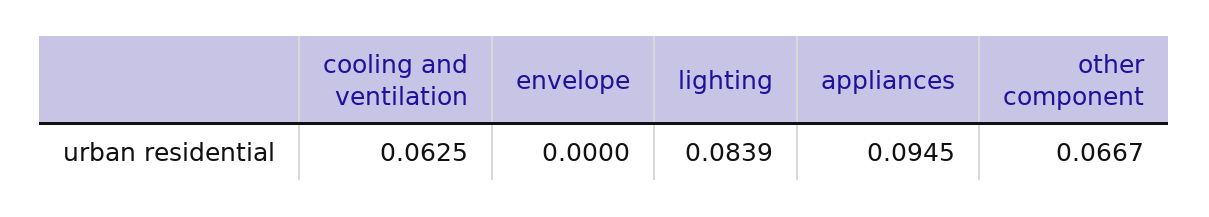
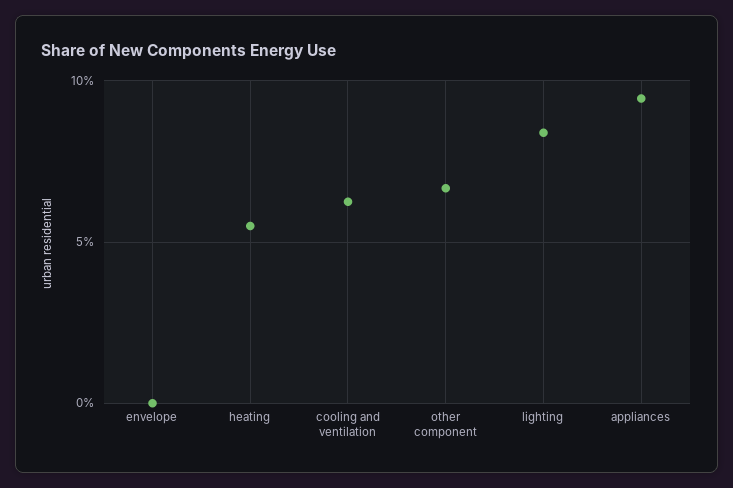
heating: none -> 0.055

